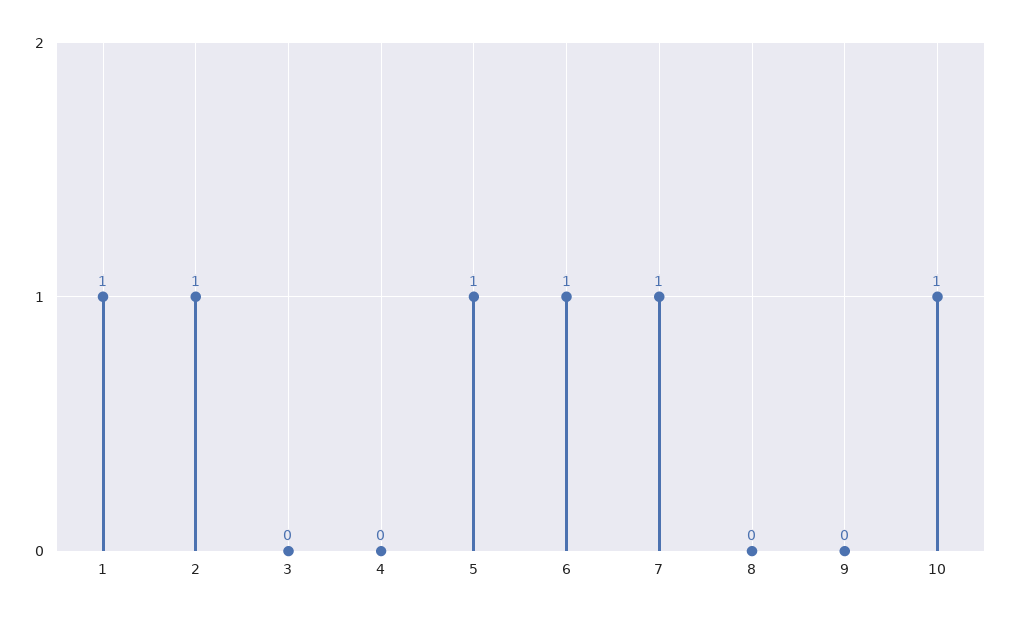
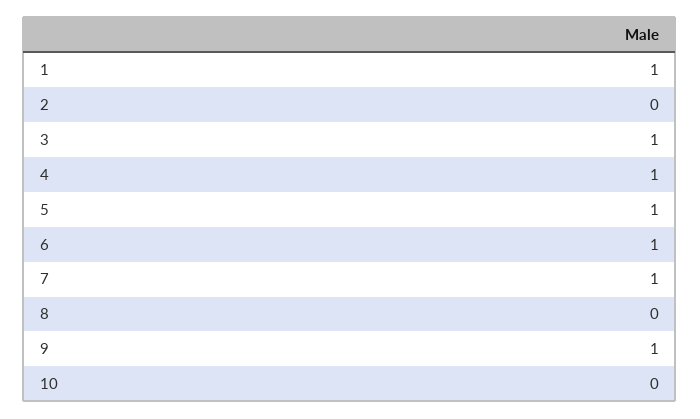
2: 1 -> 0
3: 0 -> 1
4: 0 -> 1
9: 0 -> 1
10: 1 -> 0

